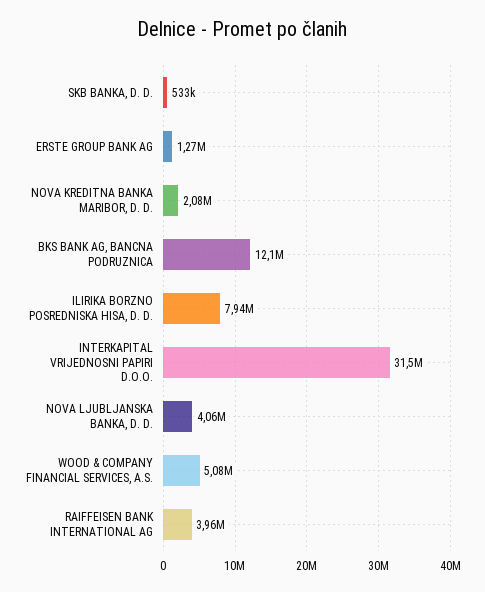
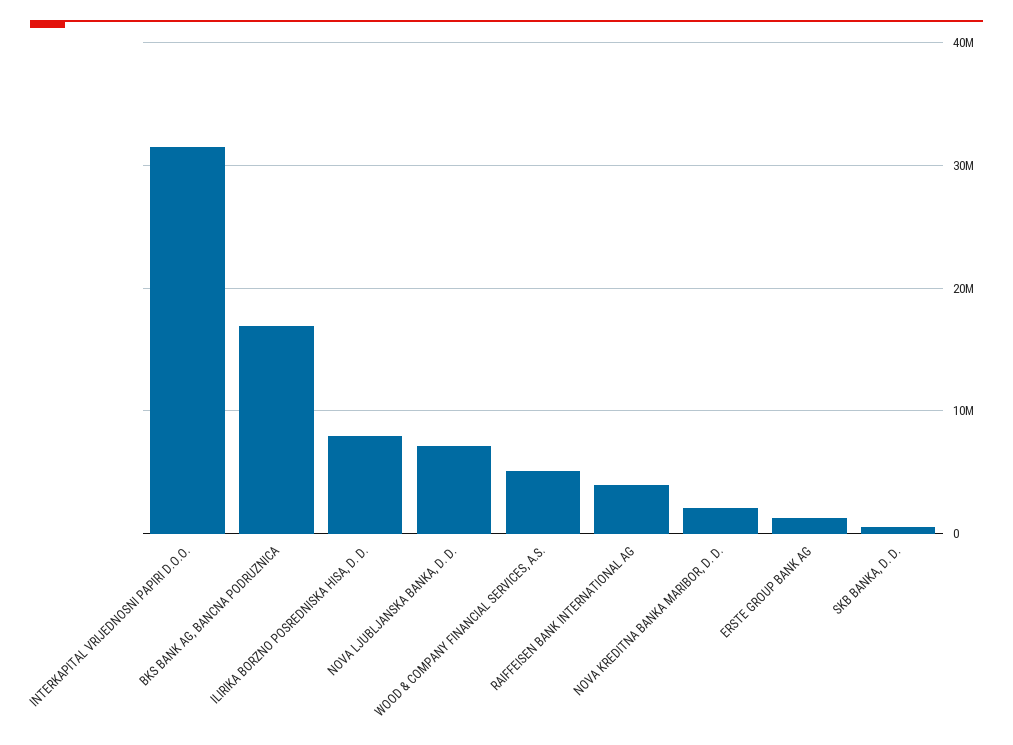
BKS BANK AG, BANCNA PODRUZNICA: 12100000 -> 17000000
NOVA LJUBLJANSKA BANKA, D. D.: 4060000 -> 7000000

